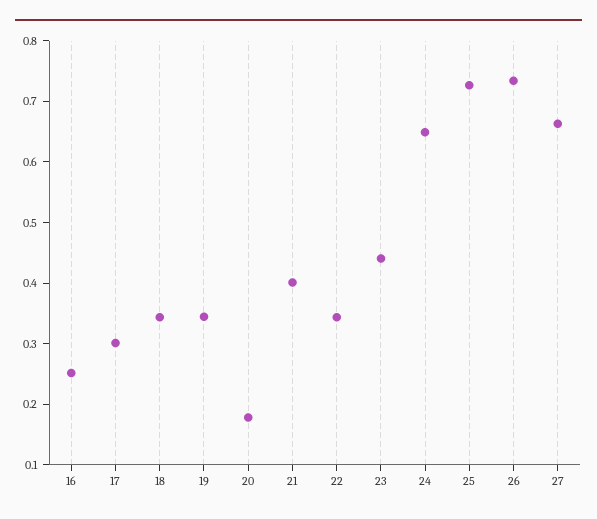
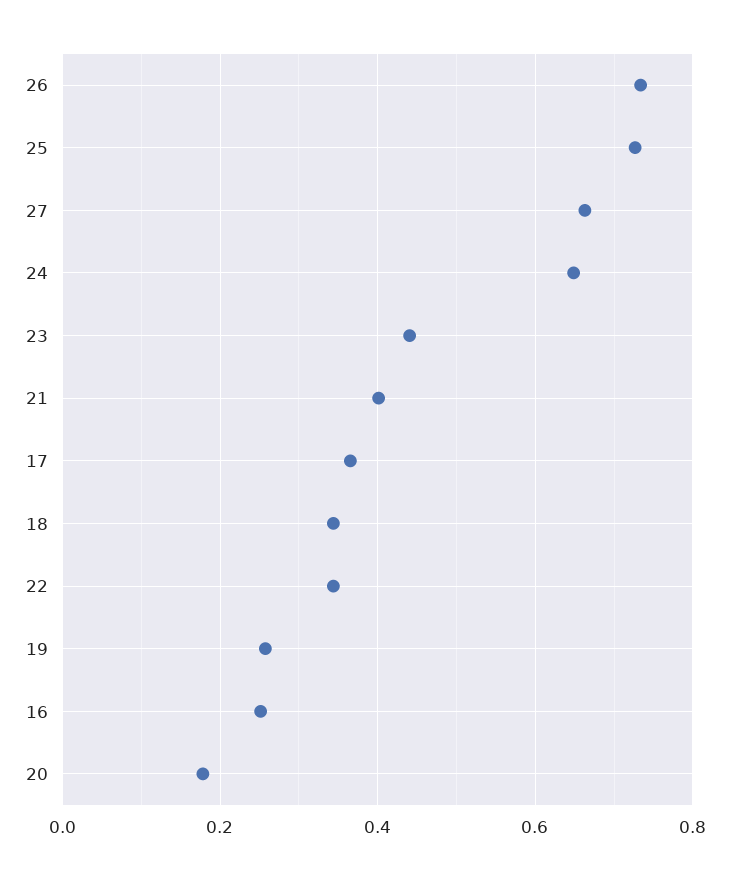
17: 0.3 -> 0.36
19: 0.34 -> 0.26

